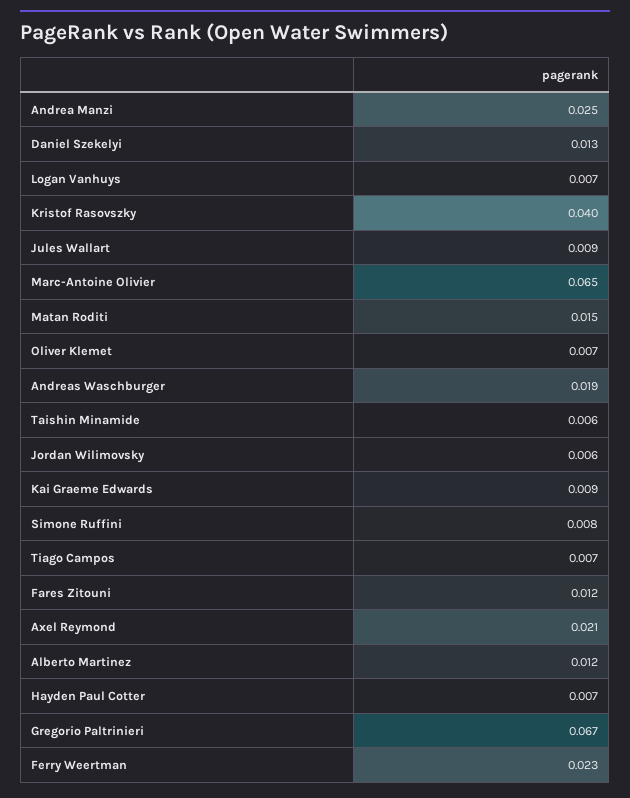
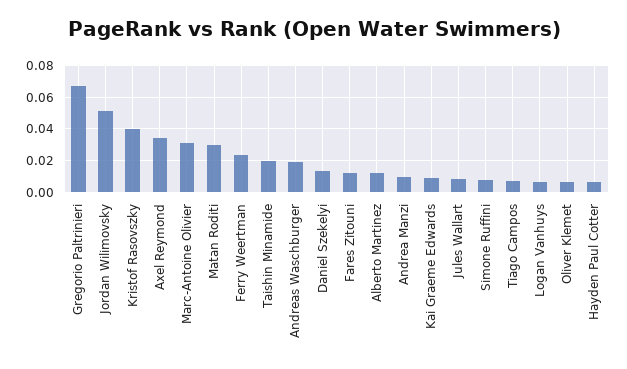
Andrea Manzi: 0.025 -> 0.01
Marc-Antoine Olivier: 0.065 -> 0.03
Matan Roditi: 0.015 -> 0.03
Taishin Minamide: 0.006 -> 0.02
Jordan Wilimovsky: 0.006 -> 0.05
Axel Reymond: 0.021 -> 0.035

